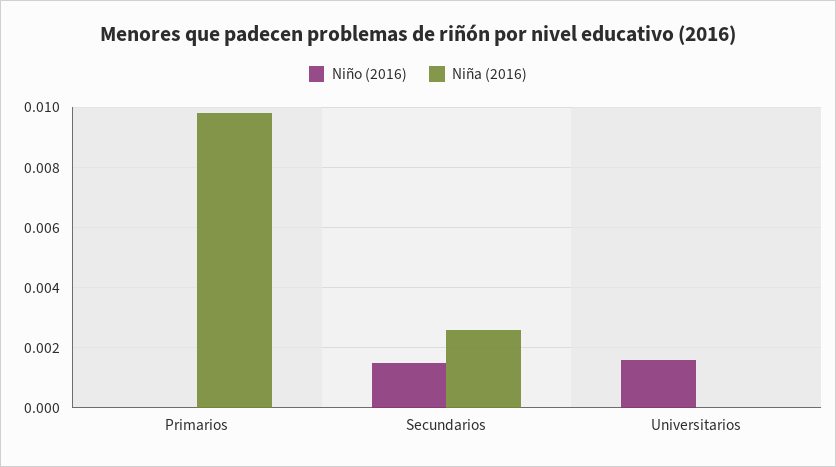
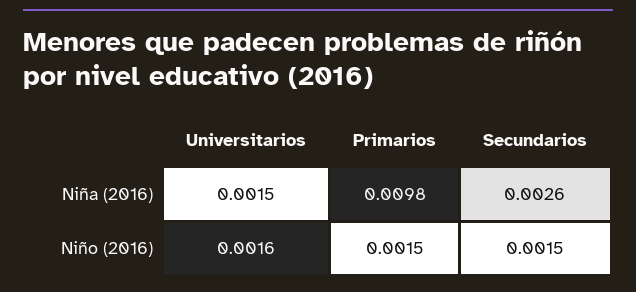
Niño (2016), Primarios: 0 -> 0.0015
Niña (2016), Universitarios: 0 -> 0.0015

